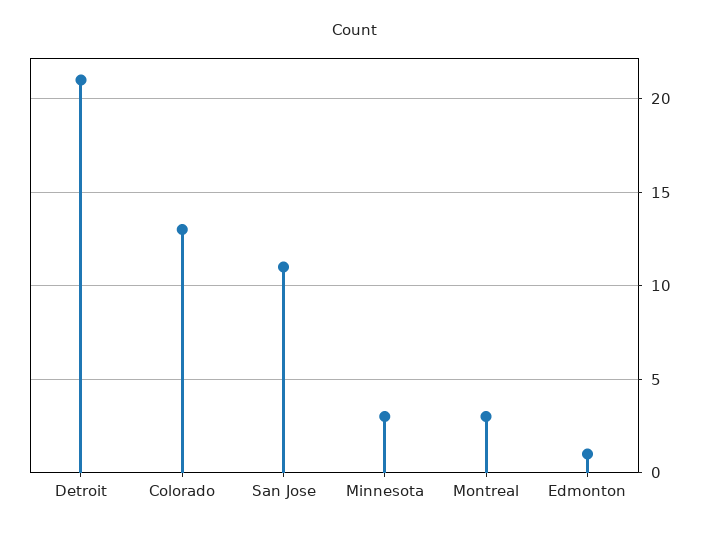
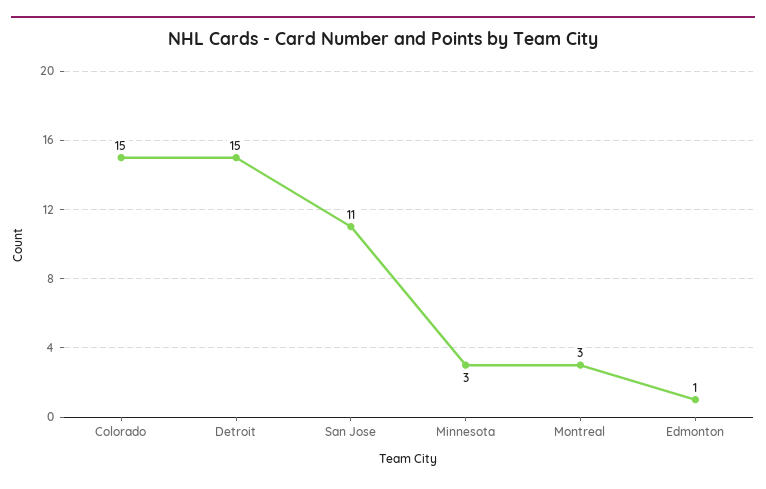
Detroit: 21 -> 15
Colorado: 13 -> 15

